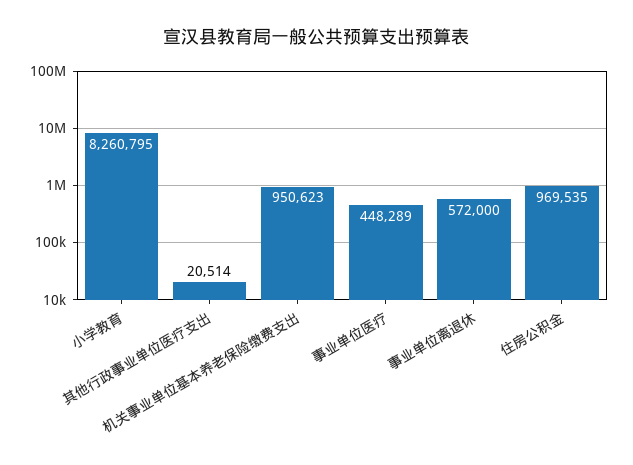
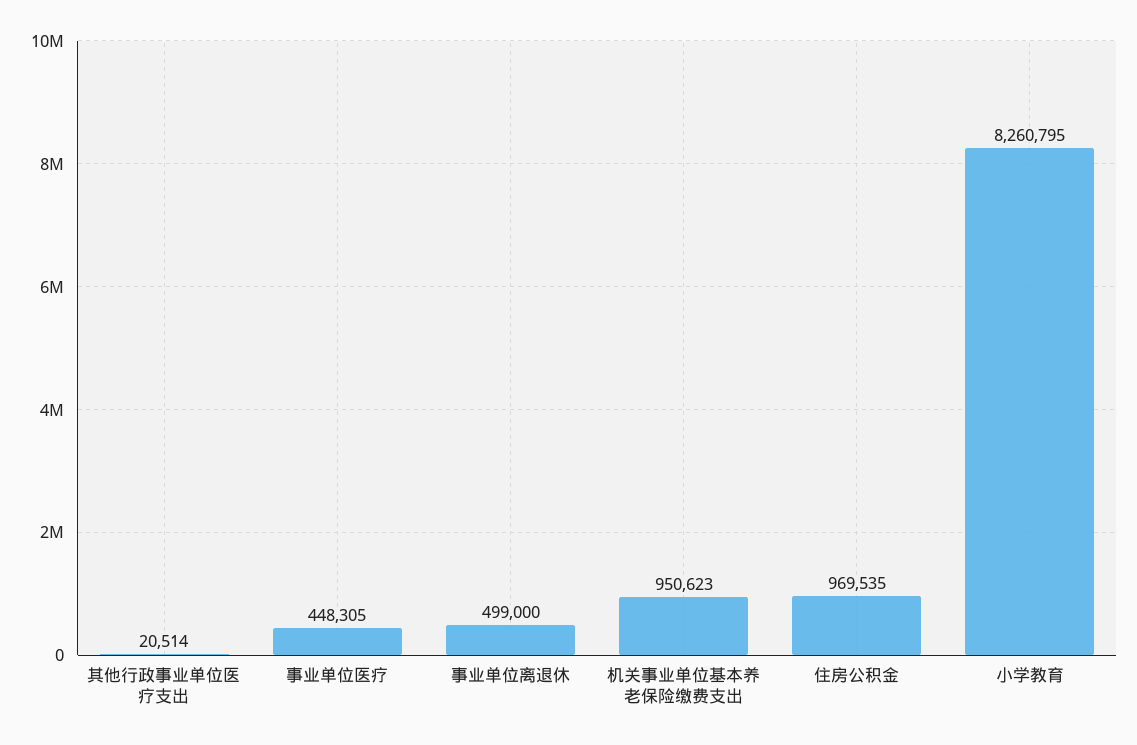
事业单位医疗: 448289 -> 448305
事业单位离退休: 572000 -> 499000

